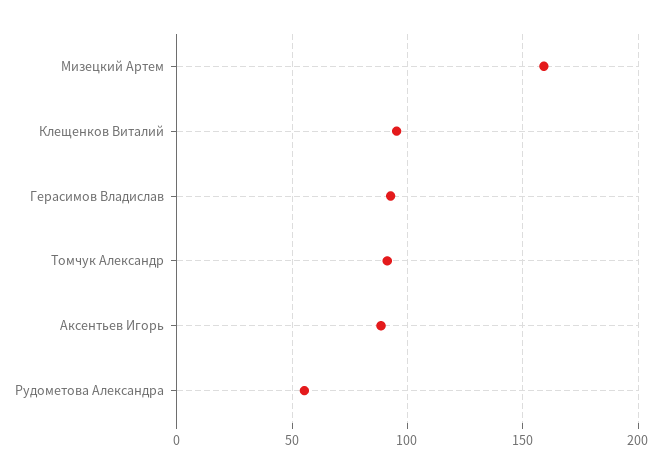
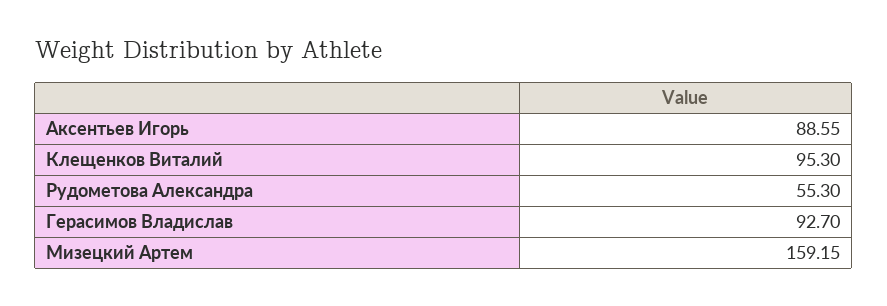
Томчук Александр: 90 -> none

